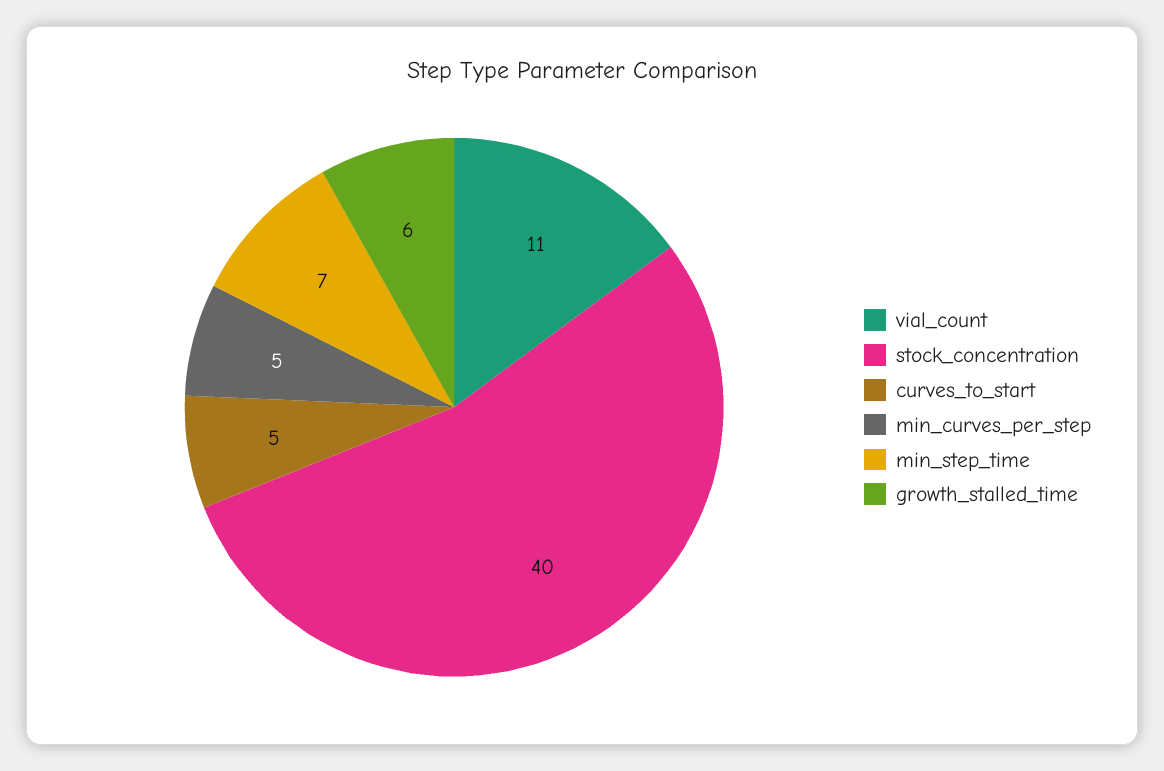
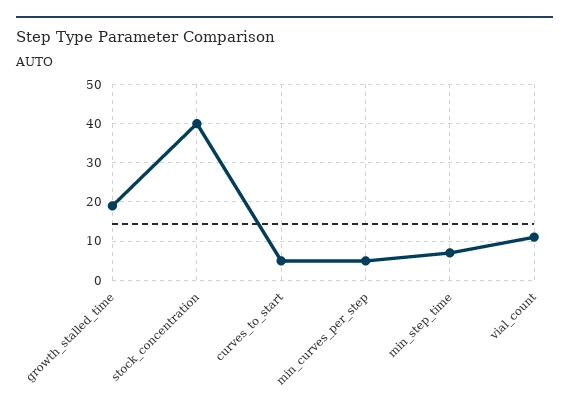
growth_stalled_time: 6 -> 20

